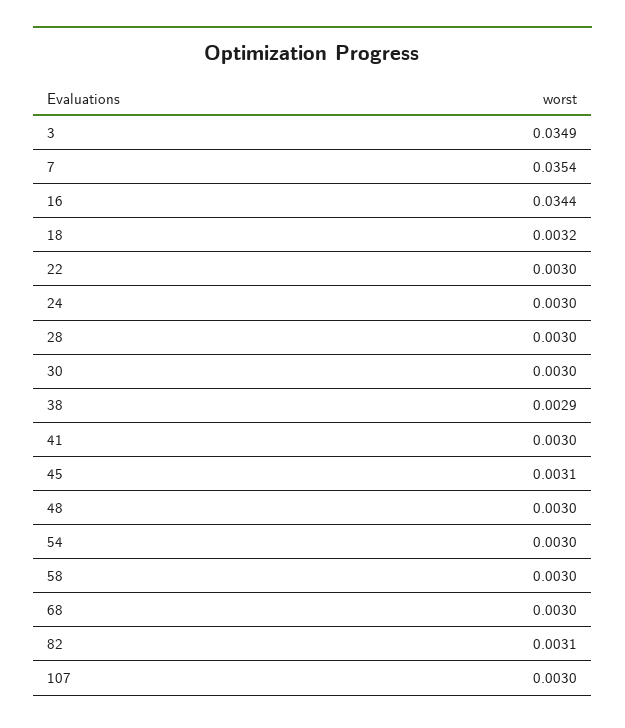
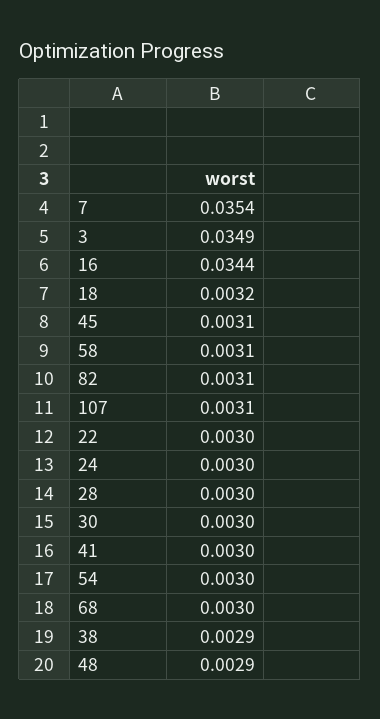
48: 0.003 -> 0.0029
58: 0.003 -> 0.0031
107: 0.003 -> 0.0031

